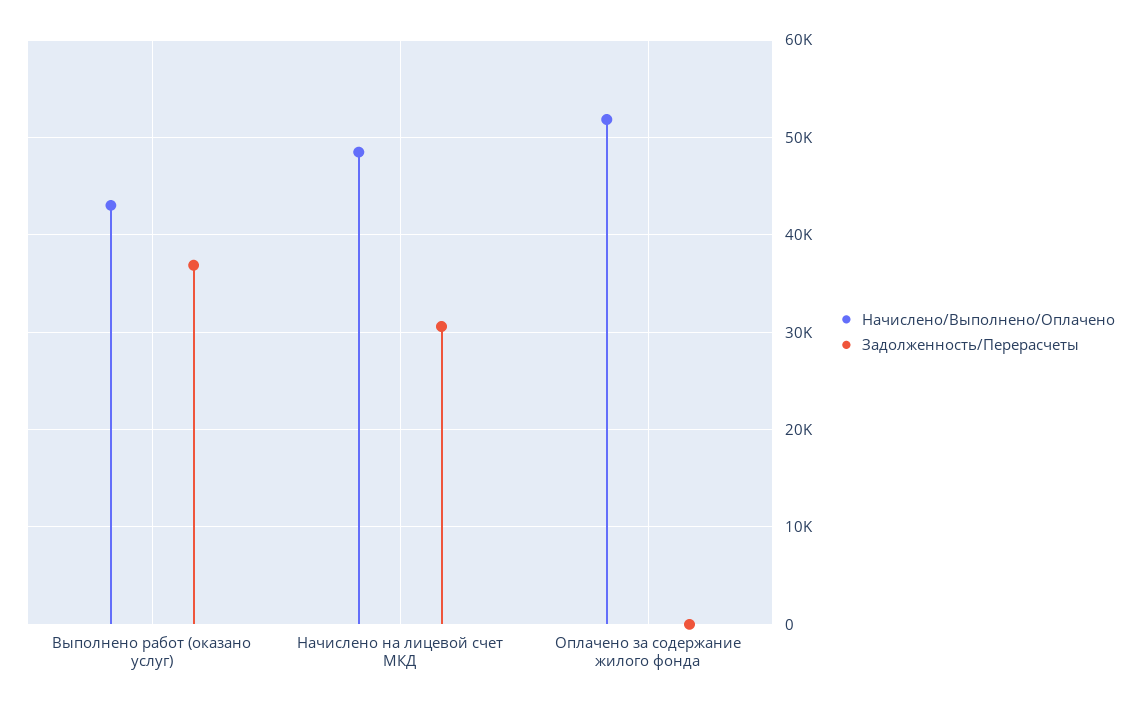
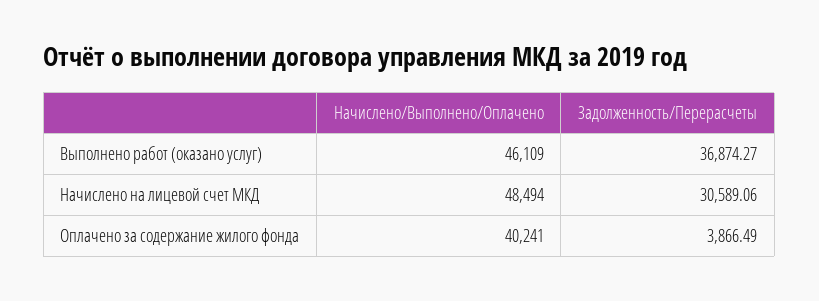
Начислено/Выполнено/Оплачено, Выполнено работ (оказано услуг): 43000 -> 46109
Начислено/Выполнено/Оплачено, Оплачено за содержание жилого фонда: 52000 -> 40241
Задолженность/Перерасчеты, Оплачено за содержание жилого фонда: 0 -> 3866.49

